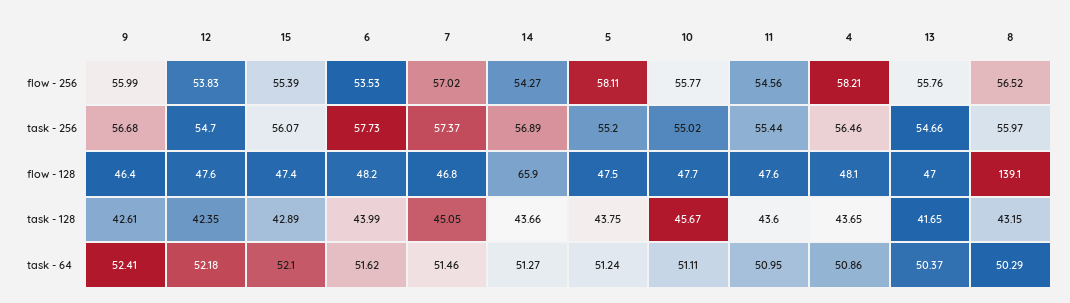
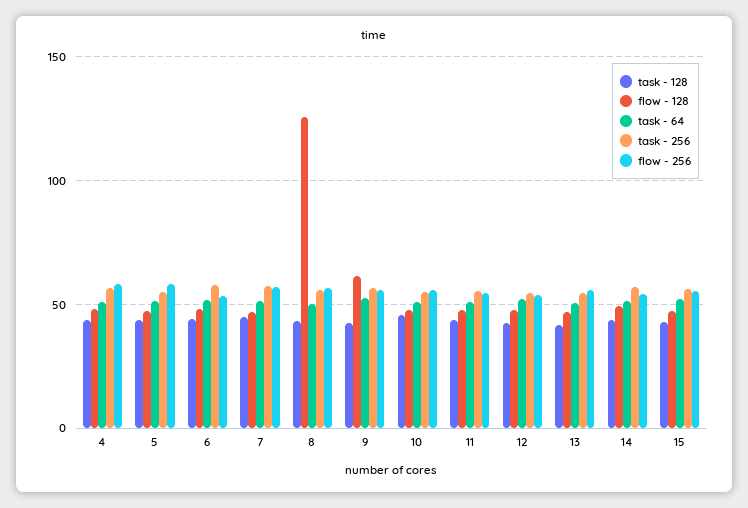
flow - 128, 9: 46.4 -> 60
flow - 128, 14: 65.9 -> 50
flow - 128, 8: 139.1 -> 125

